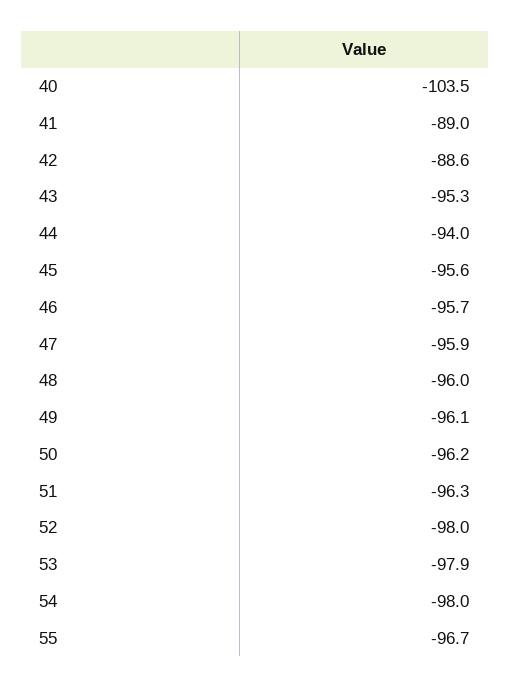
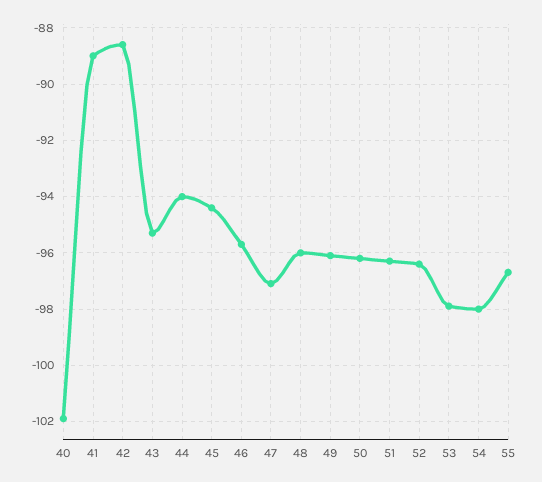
40: -103.5 -> -102
45: -95.6 -> -94.5
47: -95.9 -> -97
52: -98 -> -96.5

